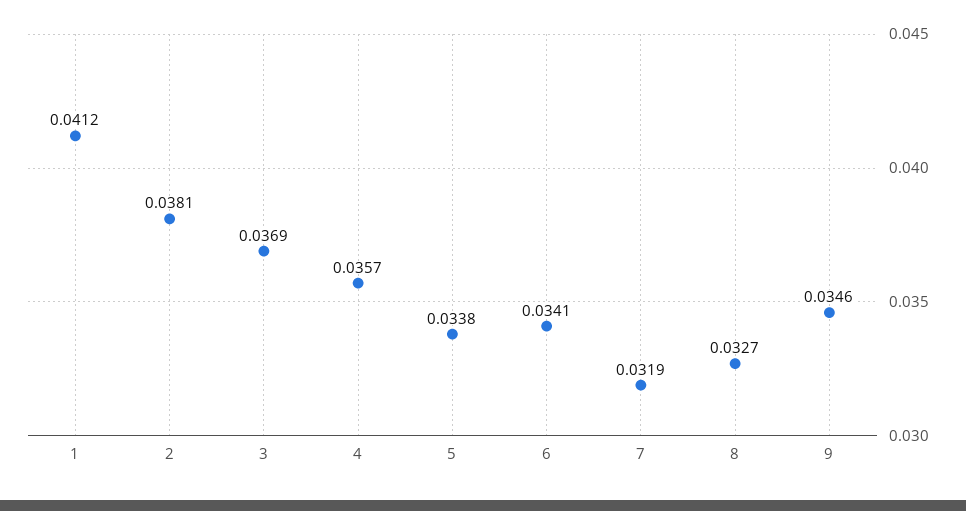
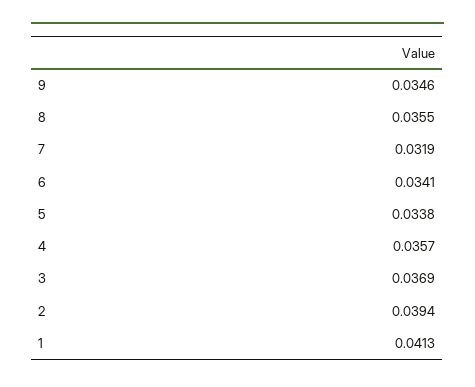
1: 0.0412 -> 0.0413
2: 0.0381 -> 0.0394
8: 0.0327 -> 0.0355

